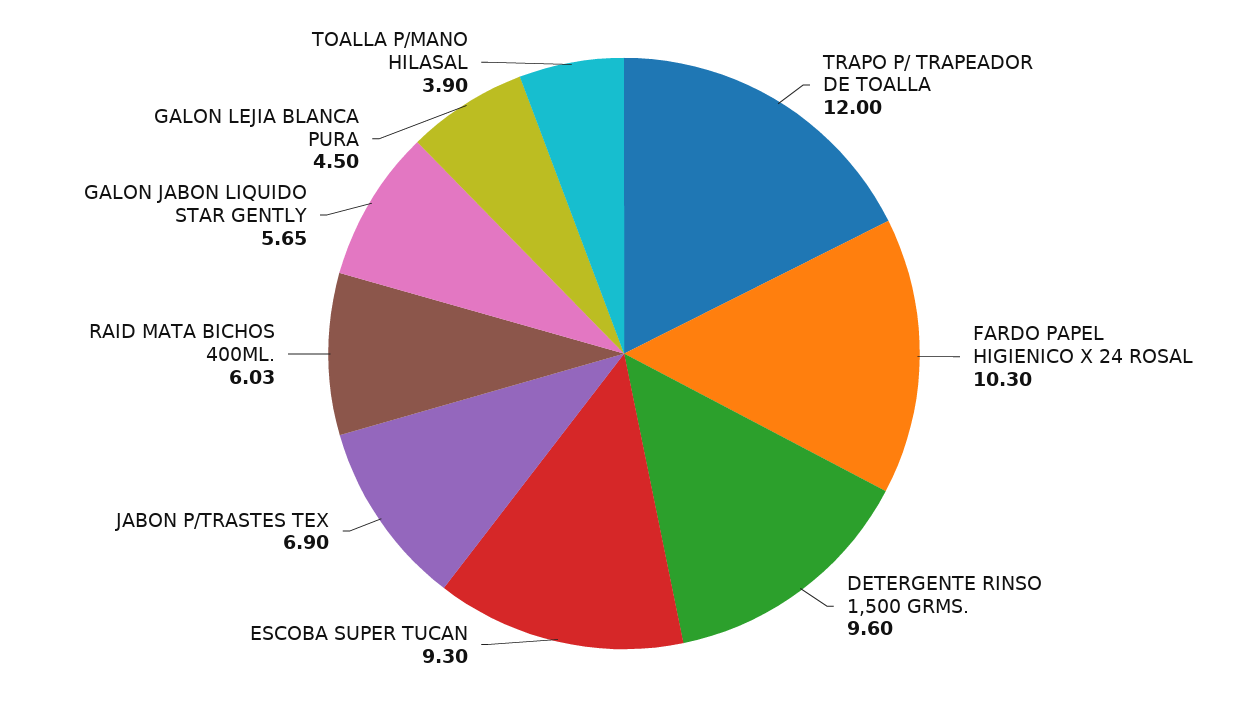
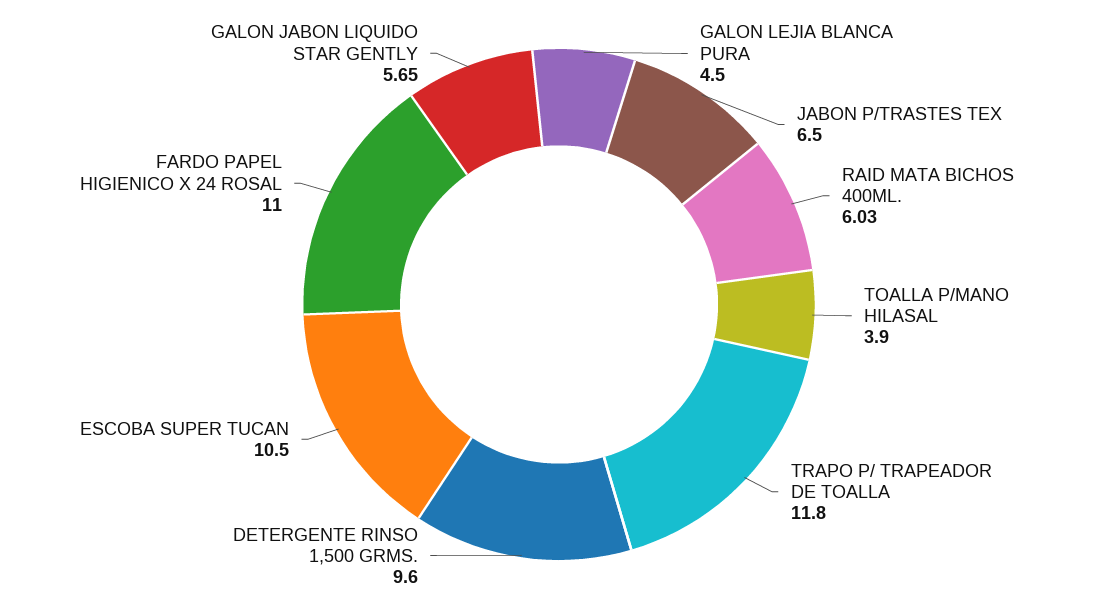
TRAPO P/ TRAPEADOR DE TOALLA: 12 -> 11.8
FARDO PAPEL HIGIENICO X 24 ROSAL: 10.3 -> 11
ESCOBA SUPER TUCAN: 9.3 -> 10.5
JABON P/TRASTES TEX: 6.9 -> 6.5

